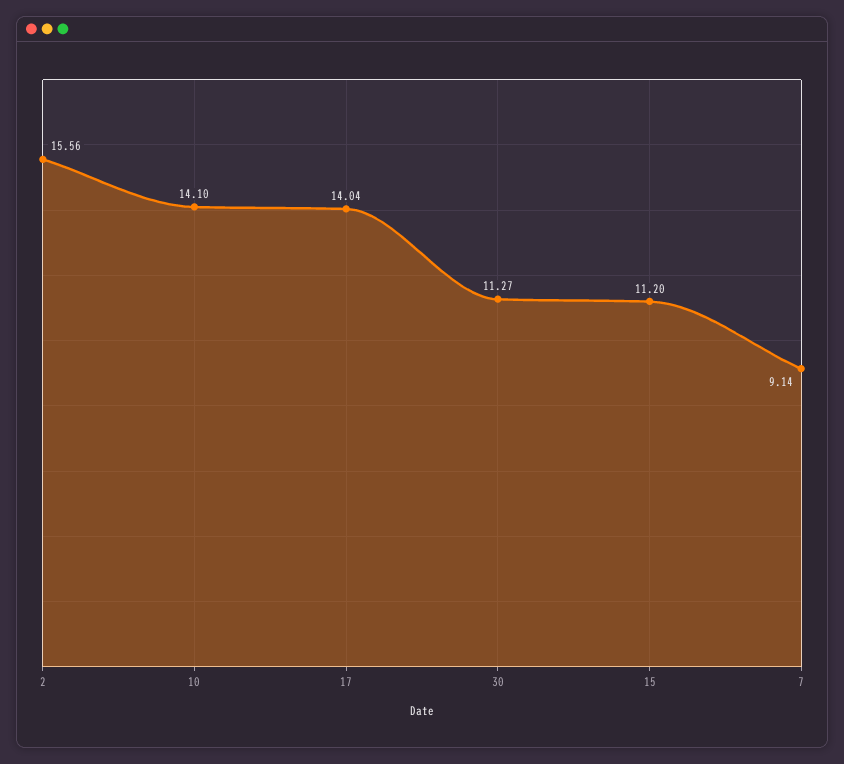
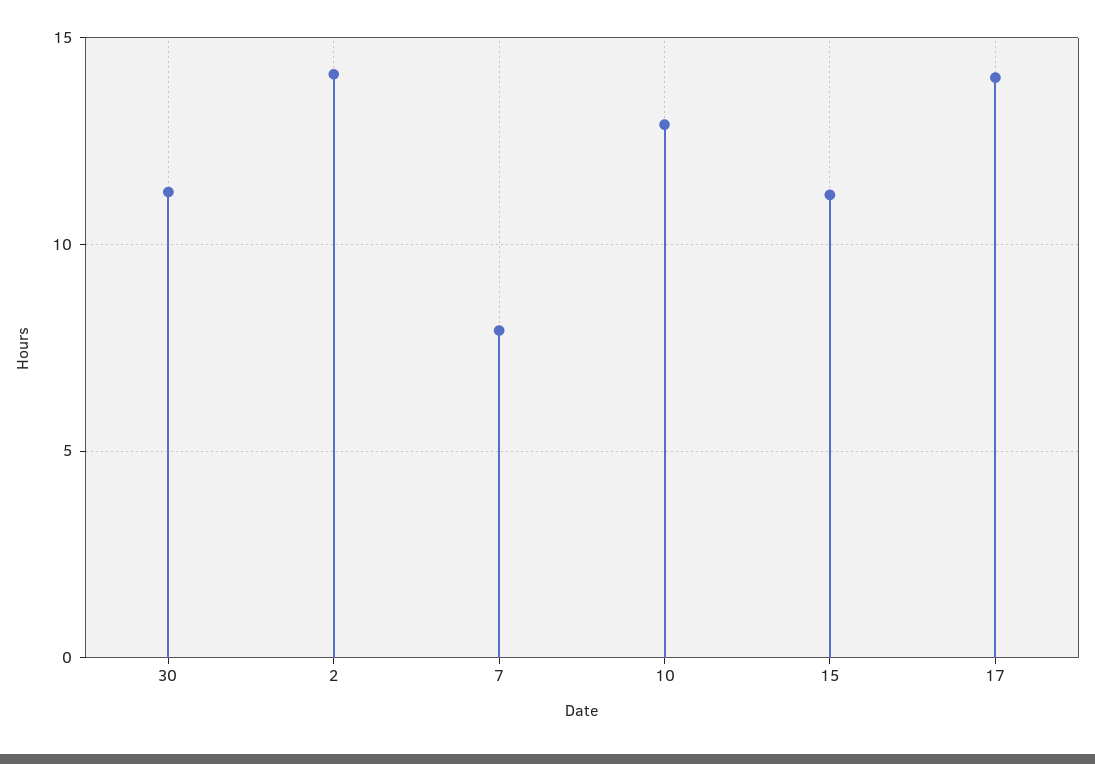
2: 15.56 -> 14
10: 14.1 -> 13
7: 9.14 -> 8

